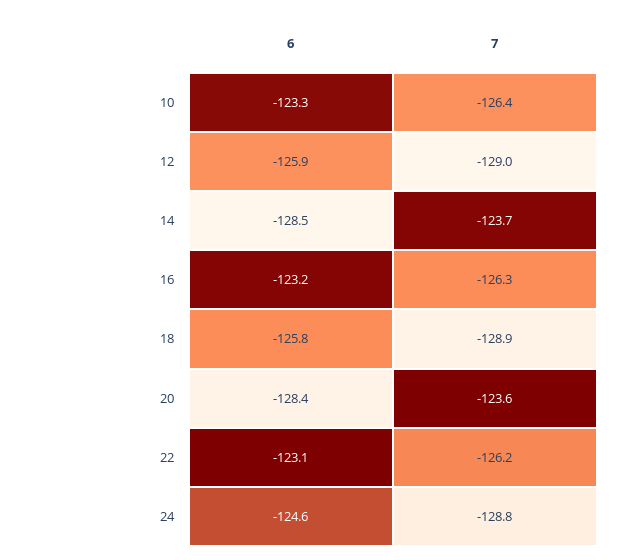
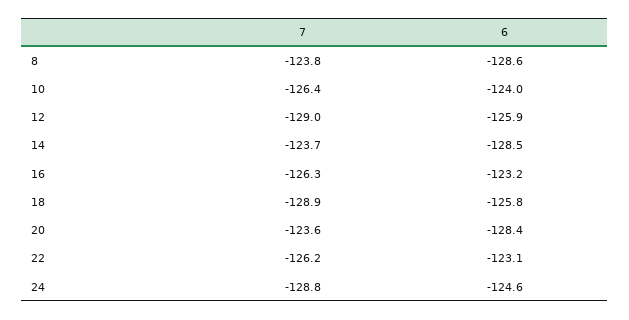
6, 10: -123.3 -> -124
7, 8: none -> -123.8
6, 8: none -> -128.6

